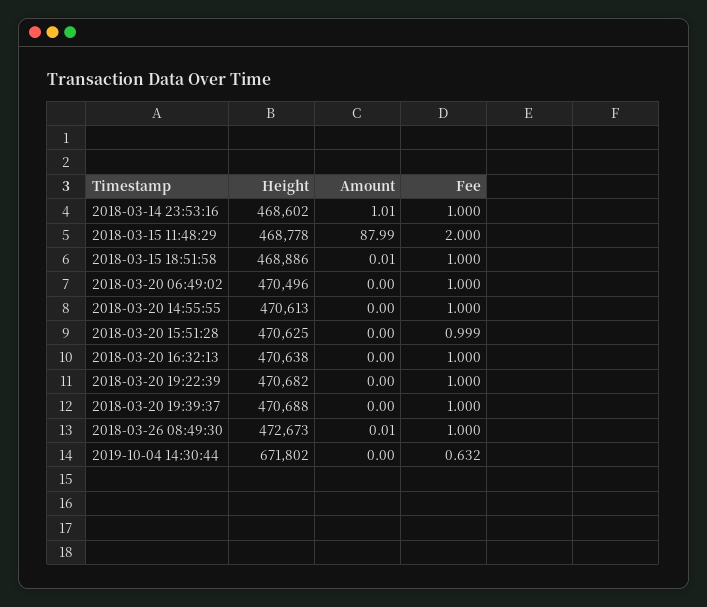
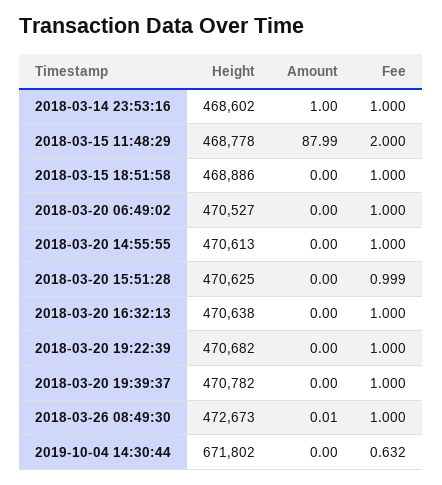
Amount, 2018-03-14 23:53:16: 1.01 -> 1
Amount, 2018-03-15 18:51:58: 0.01 -> 0
Height, 2018-03-20 06:49:02: 470496 -> 470527
Height, 2018-03-20 19:39:37: 470688 -> 470782

